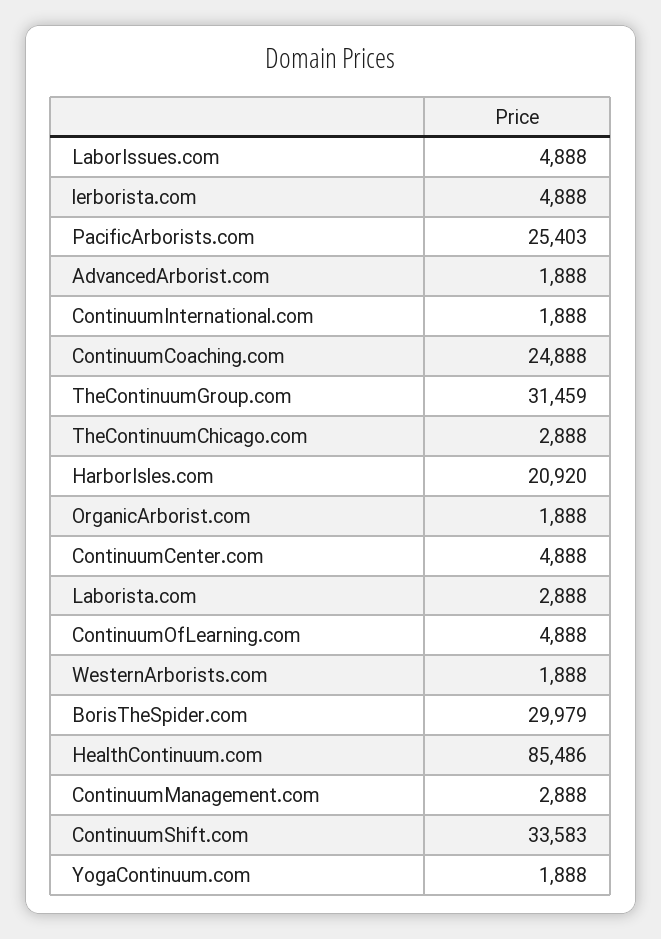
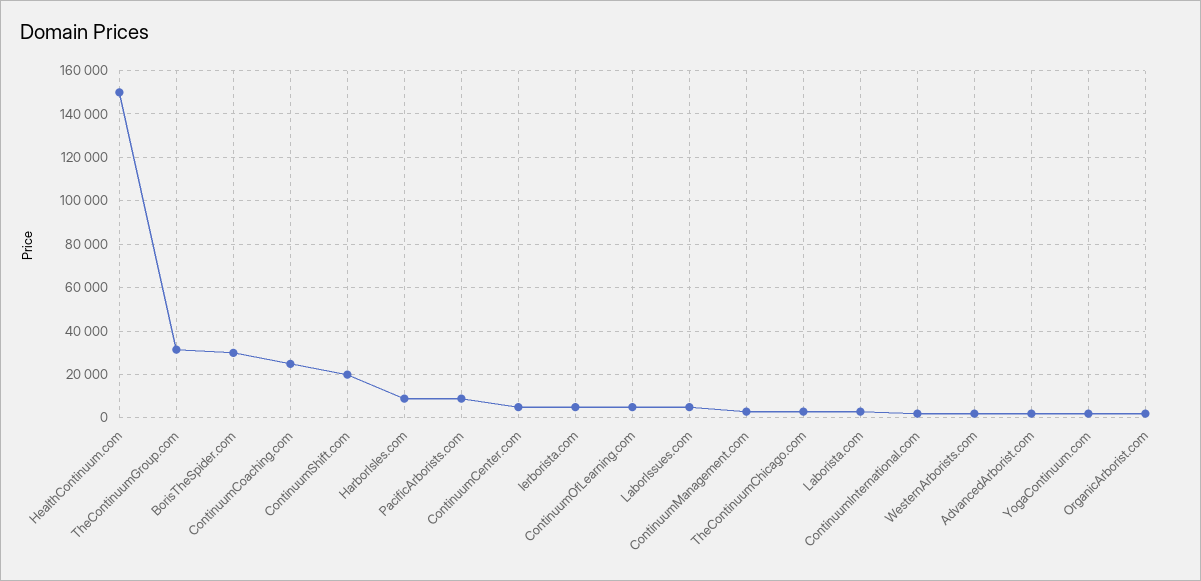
PacificArborists.com: 25403 -> 10000
HarborIsles.com: 20920 -> 10000
HealthContinuum.com: 85486 -> 150000
ContinuumShift.com: 33583 -> 20000

